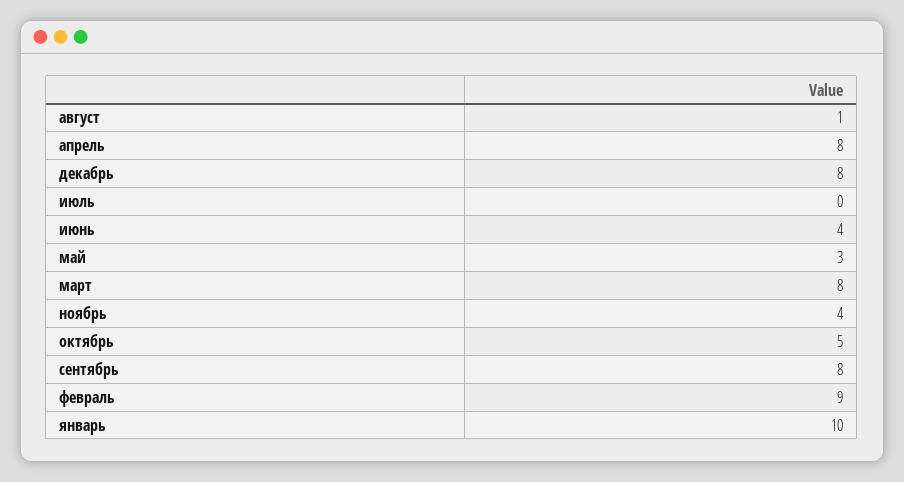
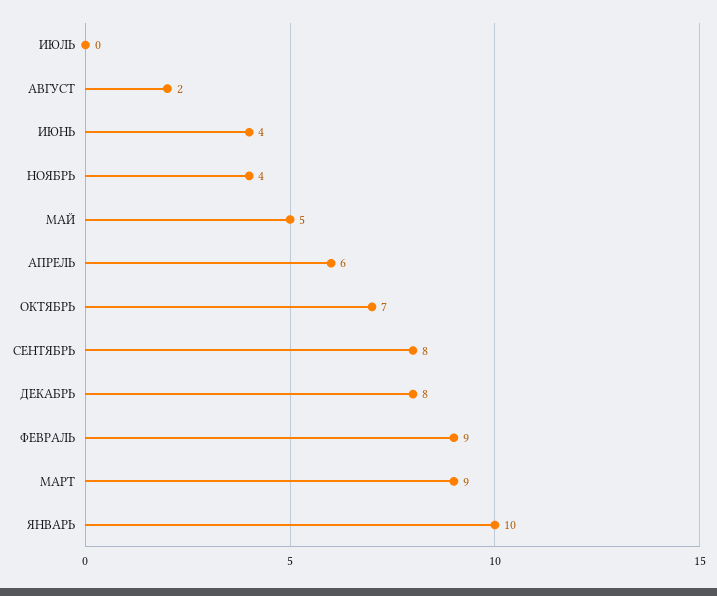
август: 1 -> 2
апрель: 8 -> 6
май: 3 -> 5
март: 8 -> 9
октябрь: 5 -> 7

